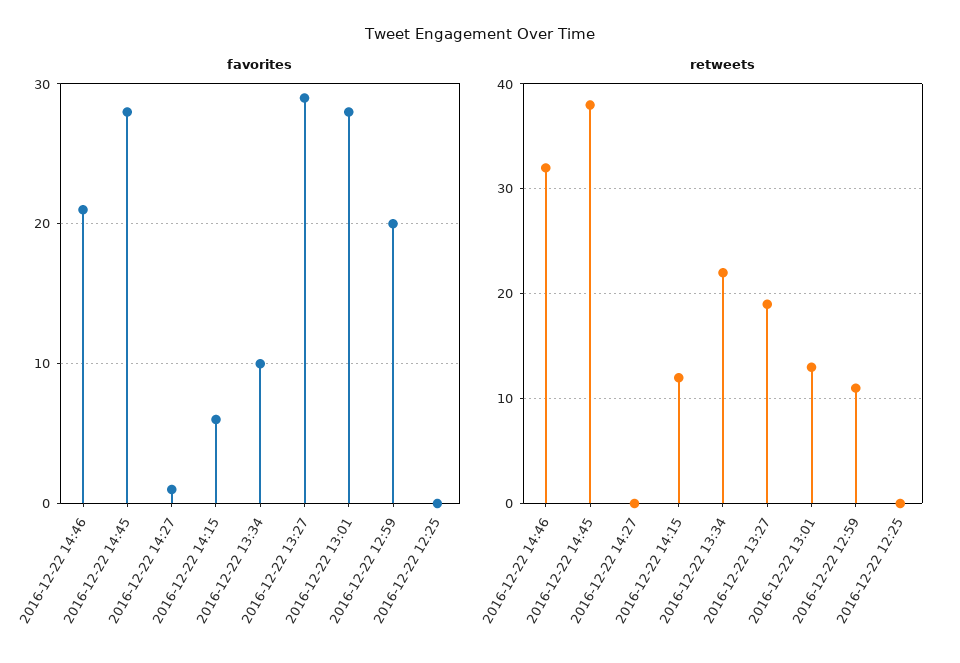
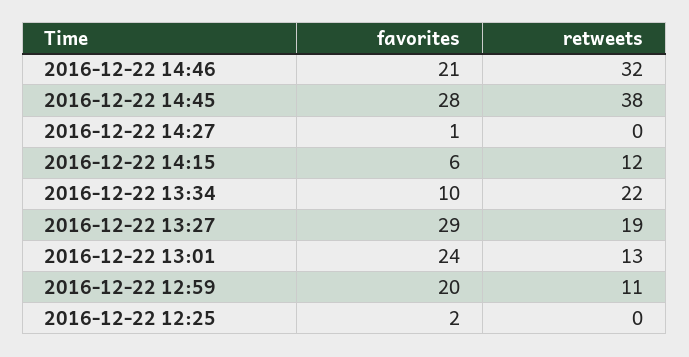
favorites, 2016-12-22 13:01: 28 -> 24
favorites, 2016-12-22 12:25: 0 -> 2

